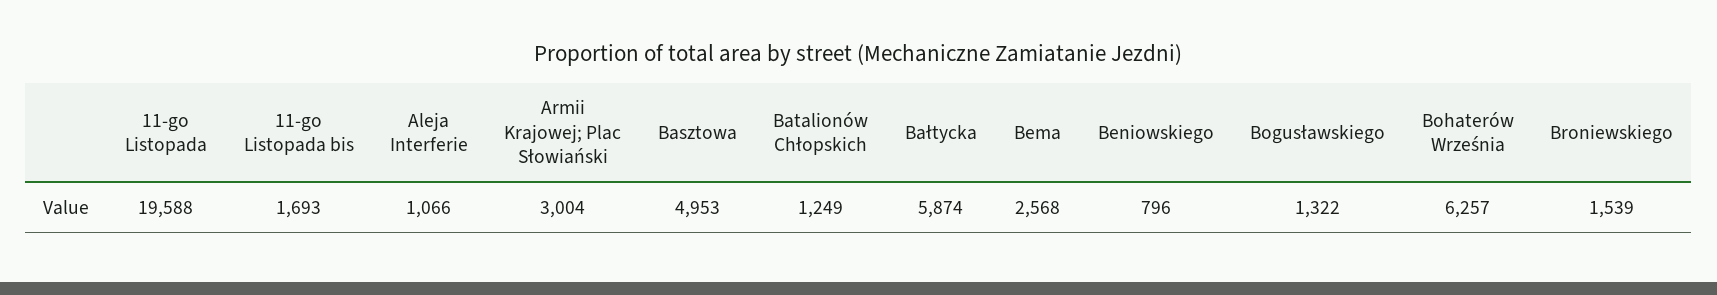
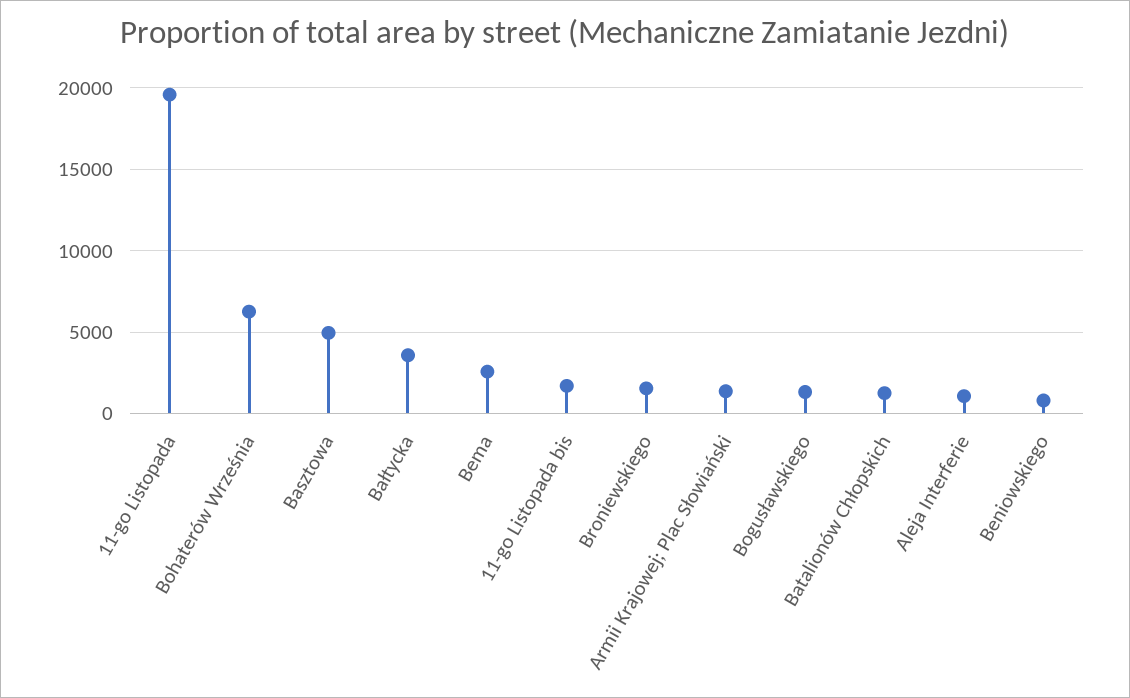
Armii Krajowej; Plac Słowiański: 3004 -> 1500
Bałtycka: 5874 -> 3500

